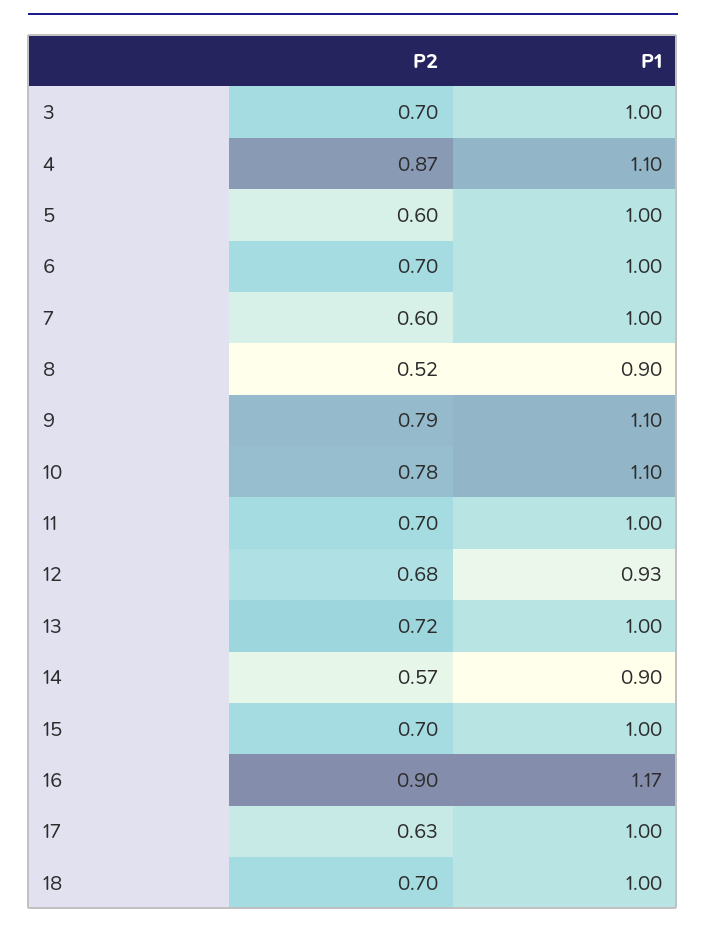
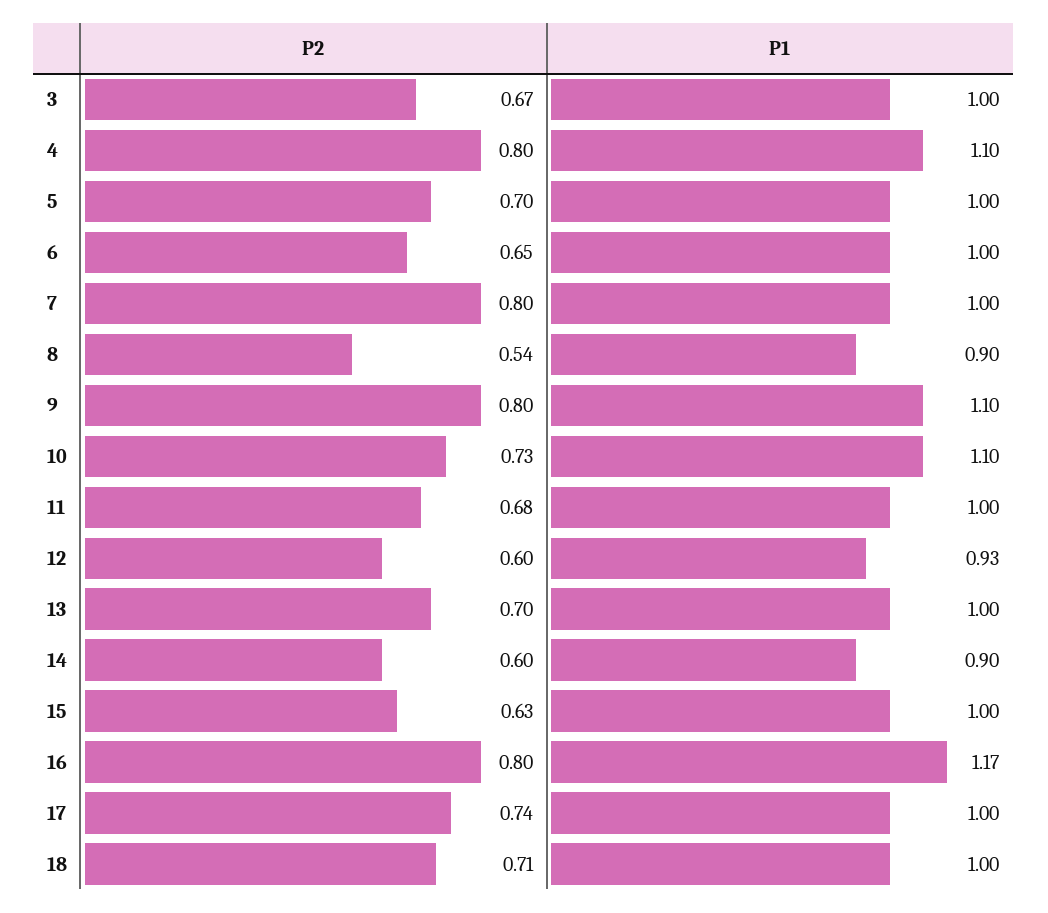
P2, 3: 0.7 -> 0.67
P2, 4: 0.87 -> 0.8
P2, 5: 0.6 -> 0.7
P2, 6: 0.7 -> 0.65
P2, 7: 0.6 -> 0.8
P2, 8: 0.52 -> 0.54
P2, 9: 0.79 -> 0.8
P2, 10: 0.78 -> 0.73
P2, 11: 0.7 -> 0.68
P2, 12: 0.68 -> 0.6
P2, 13: 0.72 -> 0.7
P2, 14: 0.57 -> 0.6
P2, 15: 0.7 -> 0.63
P2, 16: 0.9 -> 0.8
P2, 17: 0.63 -> 0.74
P2, 18: 0.7 -> 0.71

